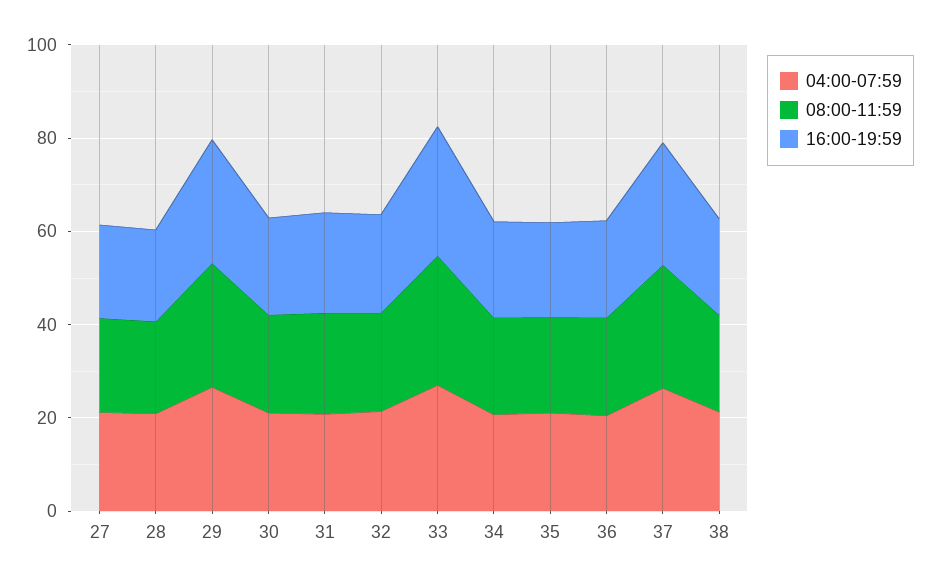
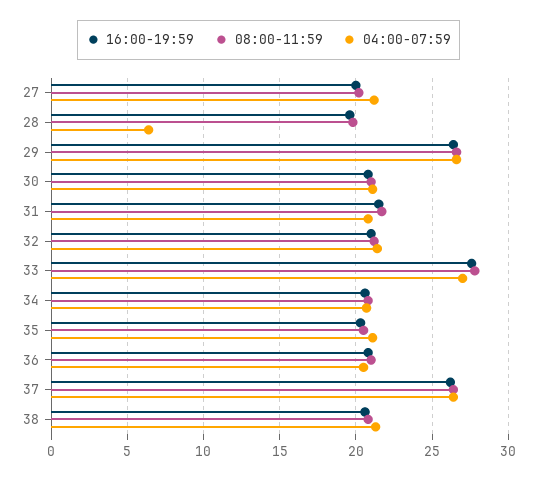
04:00-07:59, 28: 20 -> 6.5

